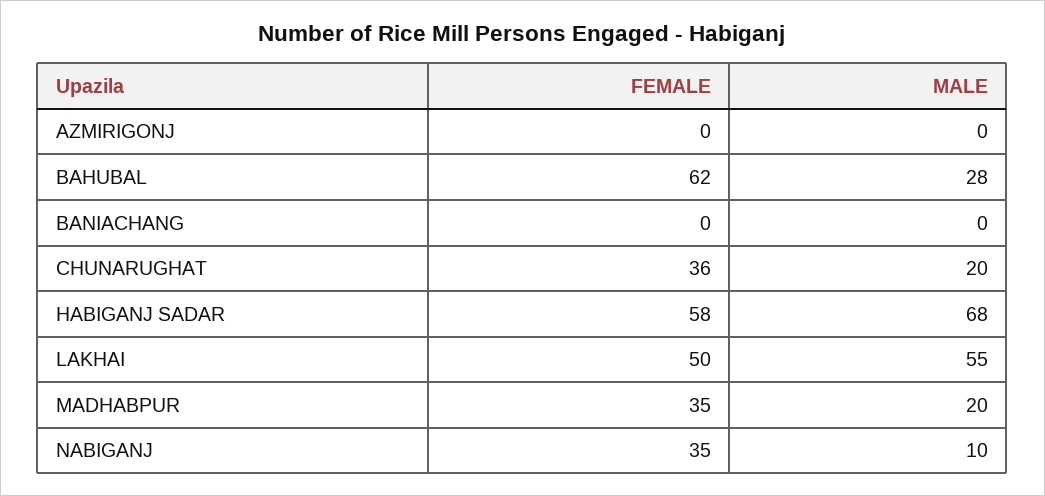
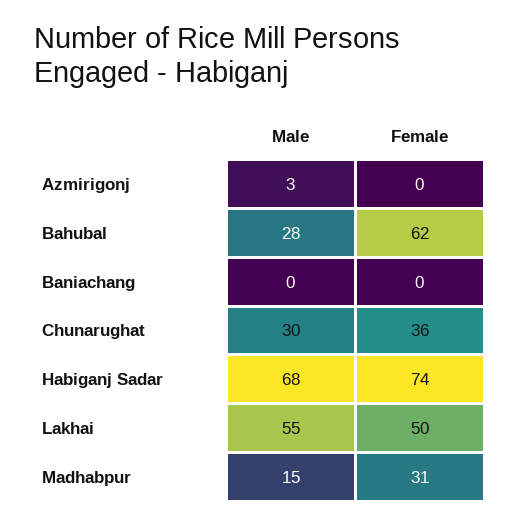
MALE, AZMIRIGONJ: 0 -> 3
MALE, CHUNARUGHAT: 20 -> 30
FEMALE, HABIGANJ SADAR: 58 -> 74
FEMALE, MADHABPUR: 35 -> 31
MALE, MADHABPUR: 20 -> 15
FEMALE, NABIGANJ: 35 -> none
MALE, NABIGANJ: 10 -> none

